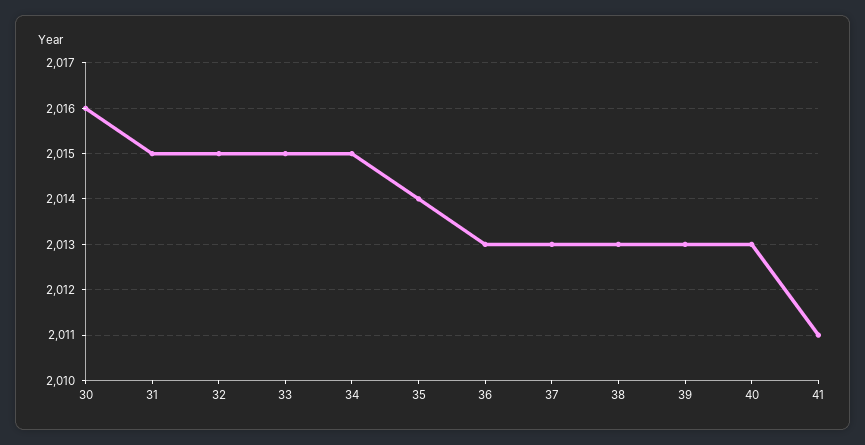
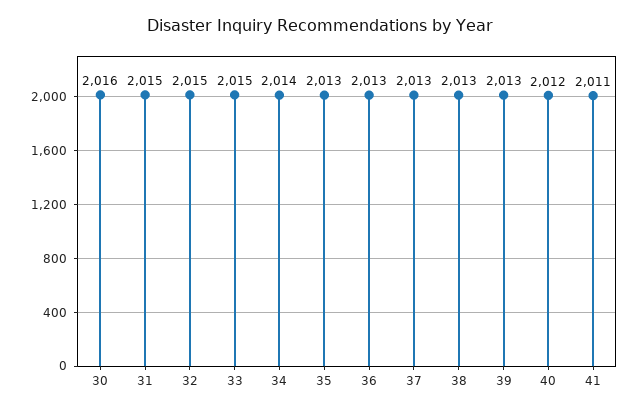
34: 2015 -> 2014
35: 2014 -> 2013
40: 2013 -> 2012

